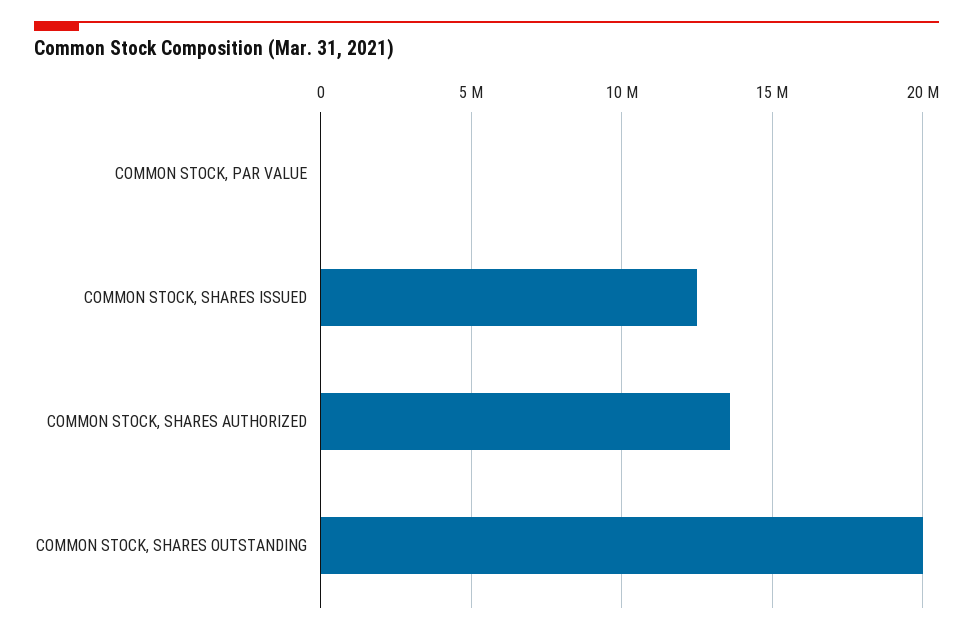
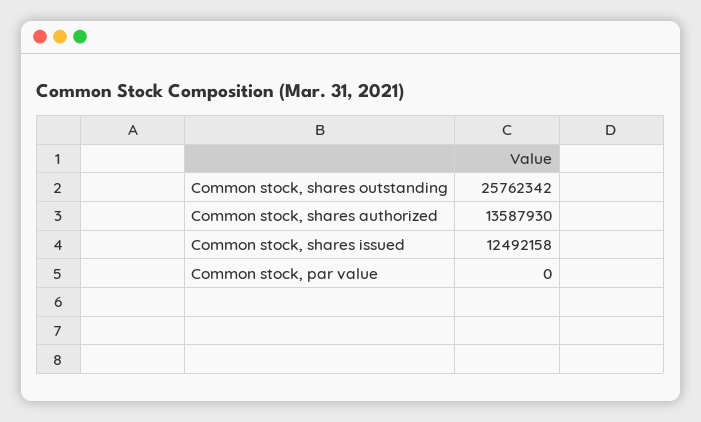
COMMON STOCK, SHARES OUTSTANDING: 20000000 -> 25762342

